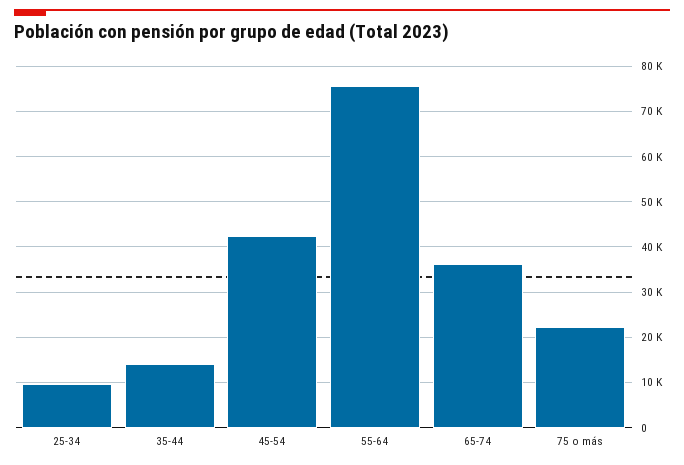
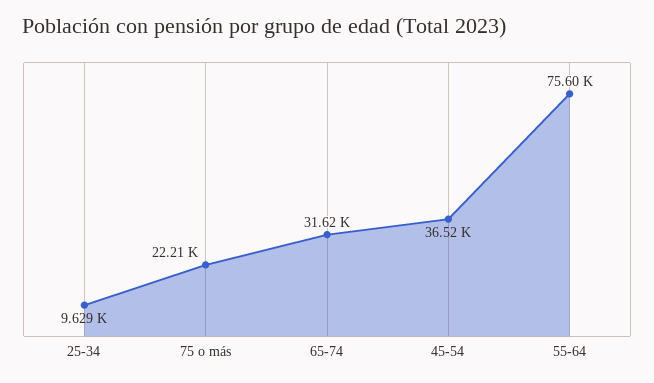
35-44: 14000 -> none
45-54: 42000 -> 36520
65-74: 36000 -> 31620

